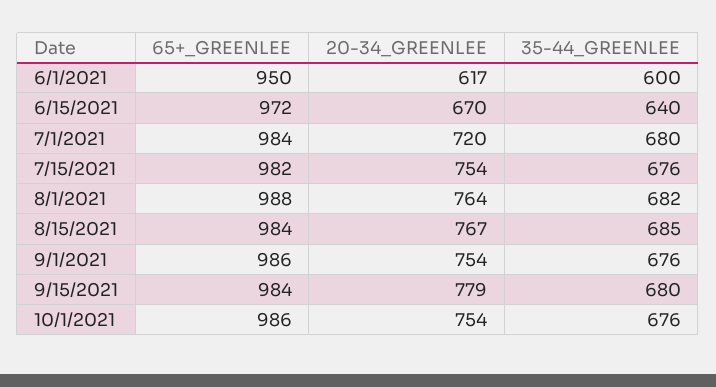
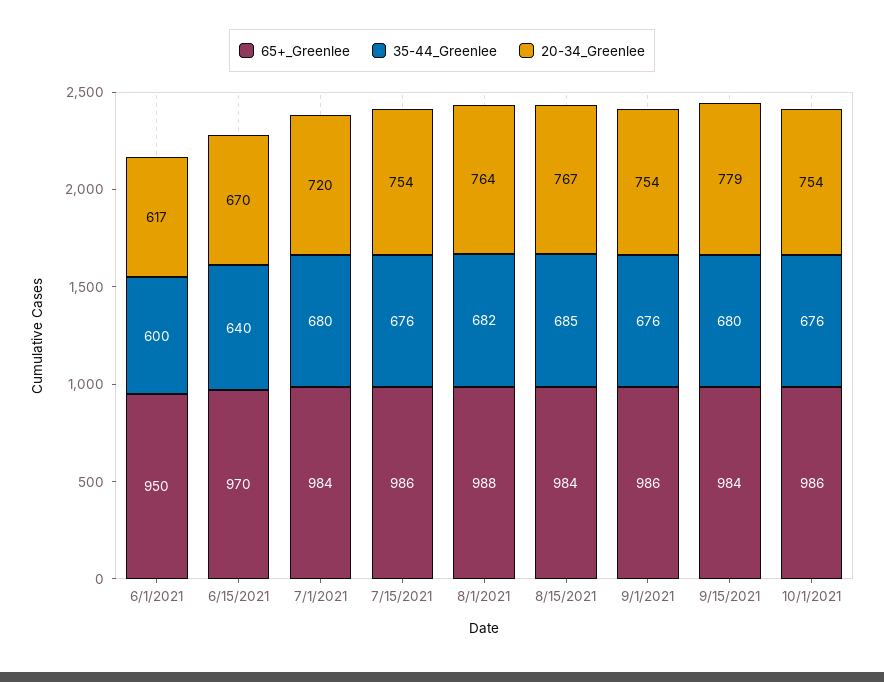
65+_GREENLEE, 6/15/2021: 972 -> 970
65+_GREENLEE, 7/15/2021: 982 -> 986

